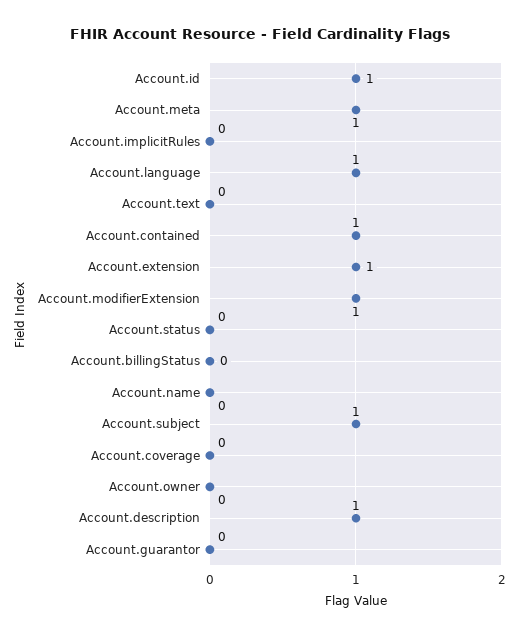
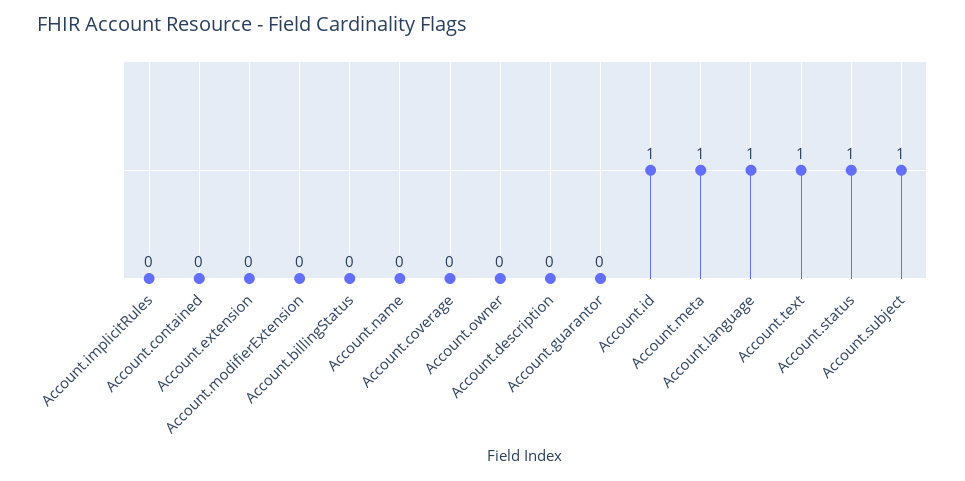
Account.text: 0 -> 1
Account.contained: 1 -> 0
Account.extension: 1 -> 0
Account.modifierExtension: 1 -> 0
Account.status: 0 -> 1
Account.description: 1 -> 0

